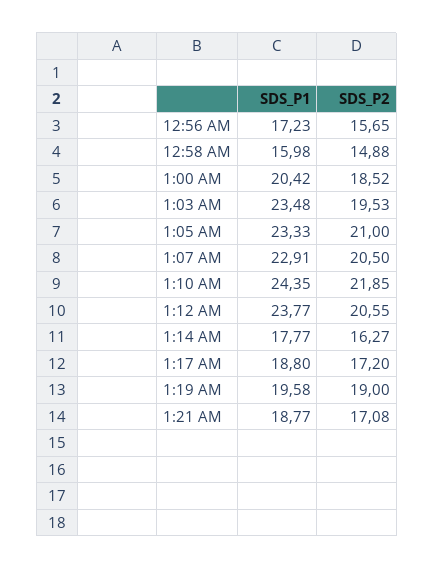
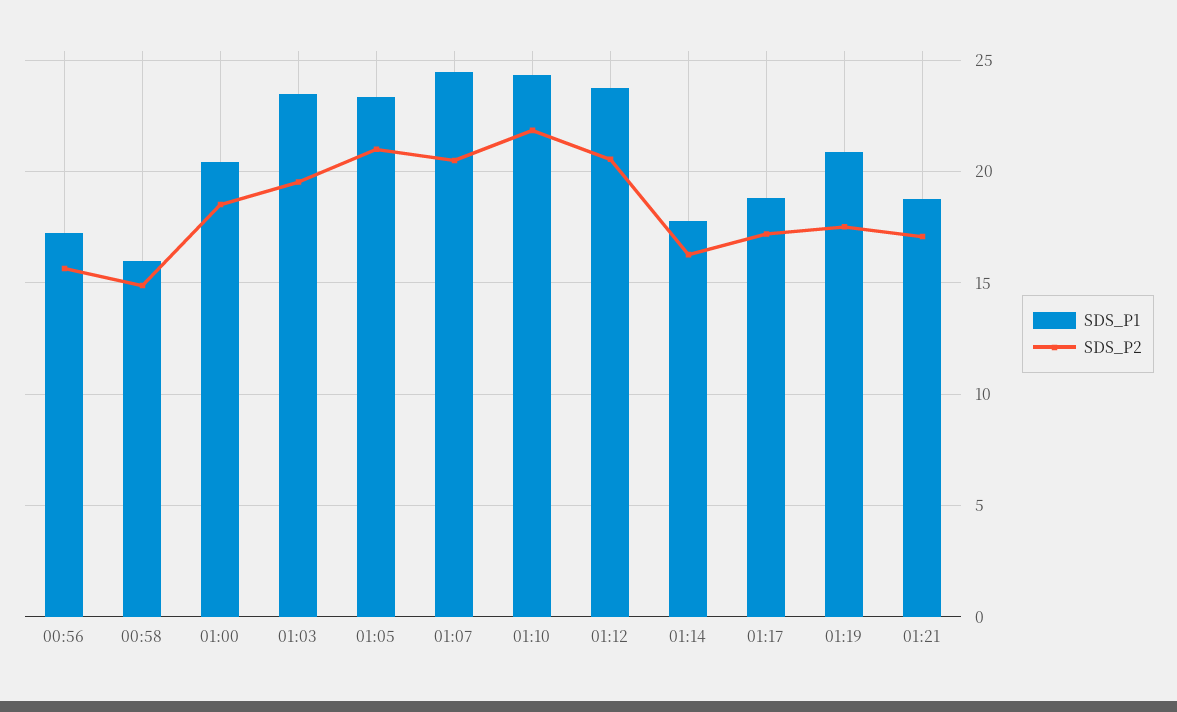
SDS_P1, 1:07 AM: 22.91 -> 24.5
SDS_P1, 1:19 AM: 19.58 -> 21
SDS_P2, 1:19 AM: 19 -> 17.5

